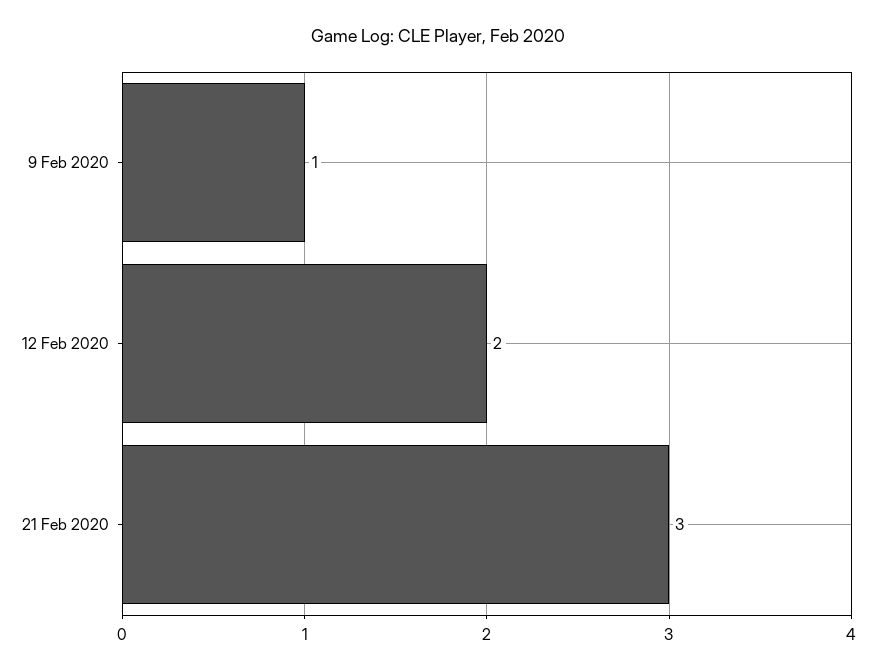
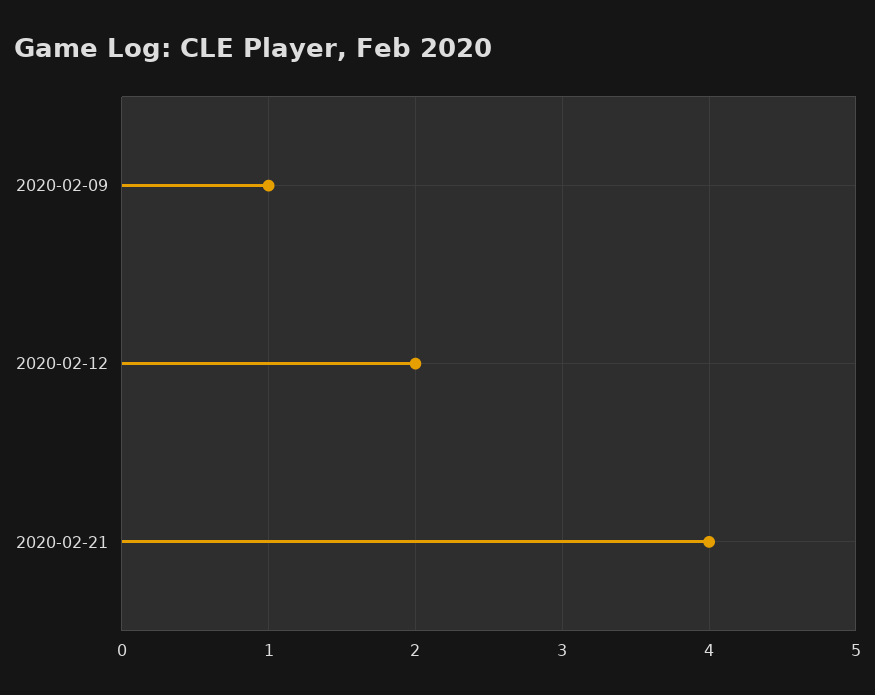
21 Feb 2020: 3 -> 4

